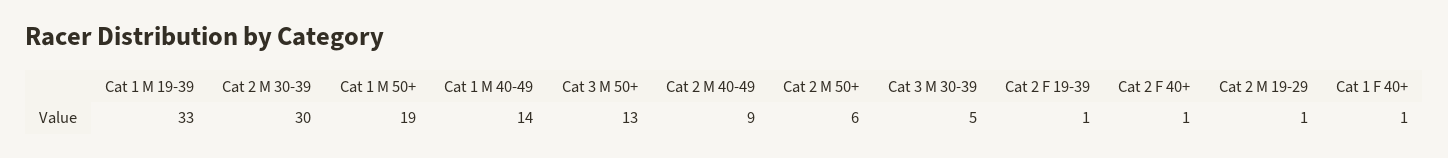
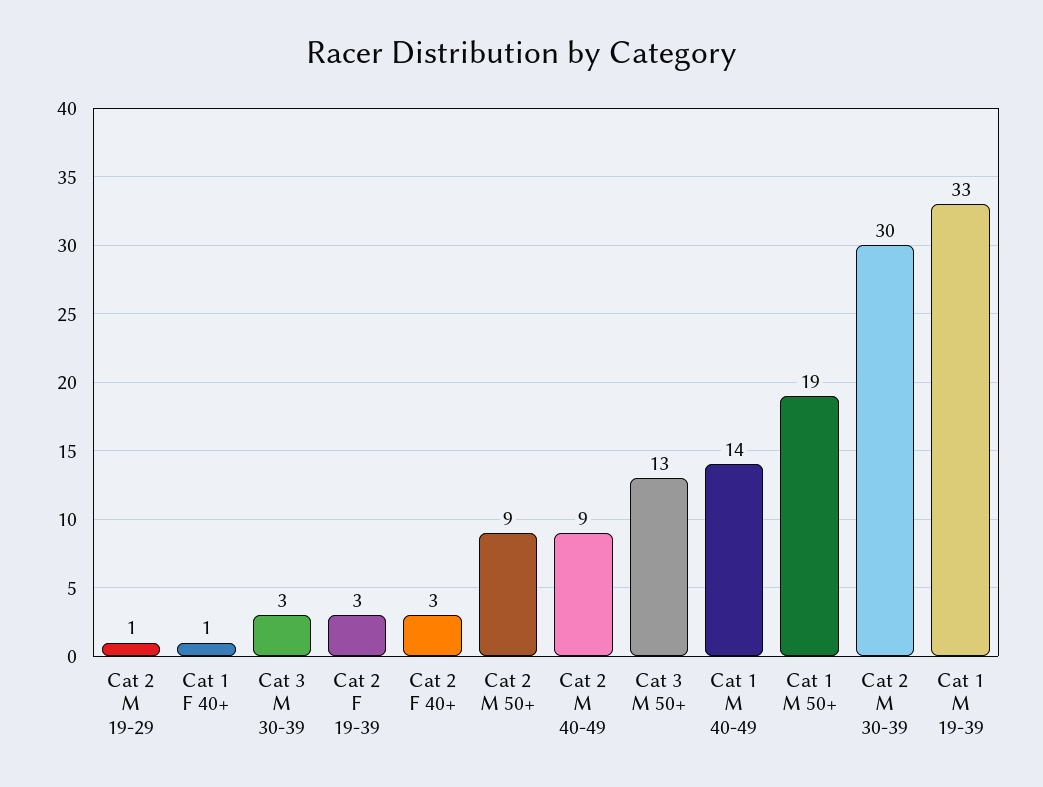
Cat 2 M 50+: 6 -> 9
Cat 3 M 30-39: 5 -> 3
Cat 2 F 19-39: 1 -> 3
Cat 2 F 40+: 1 -> 3

